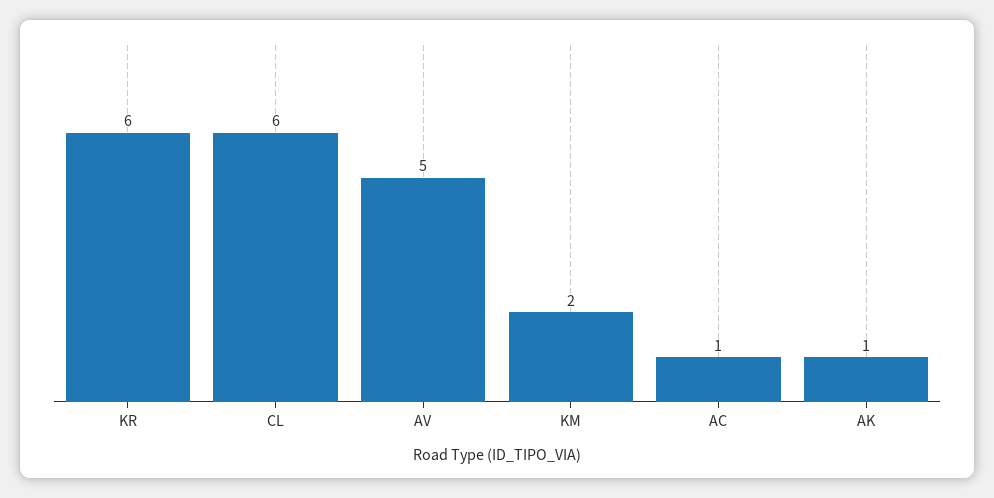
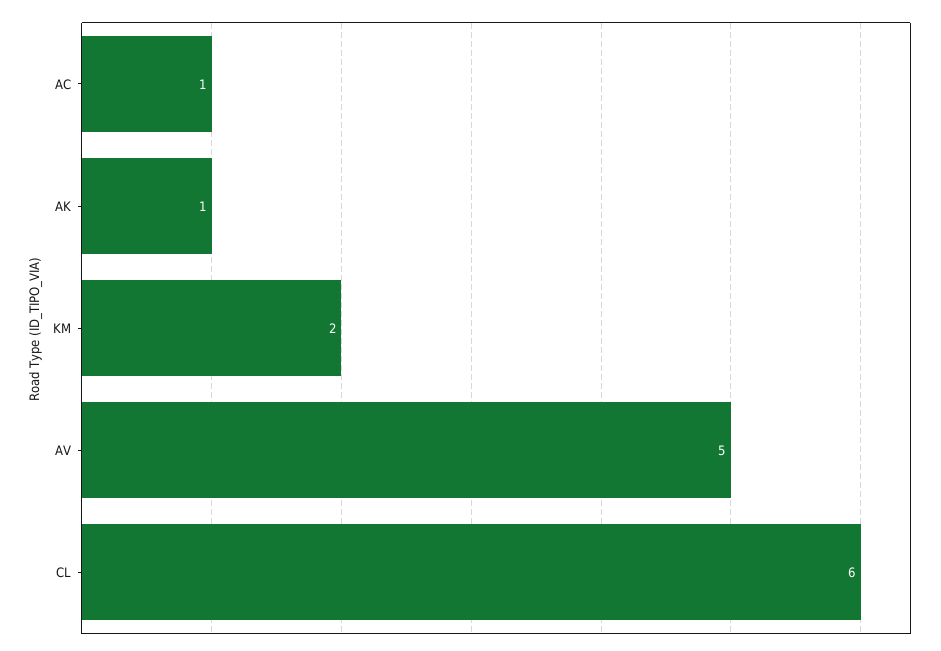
KR: 6 -> none

